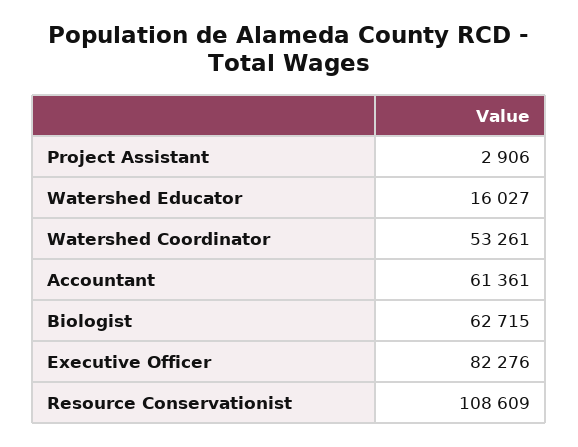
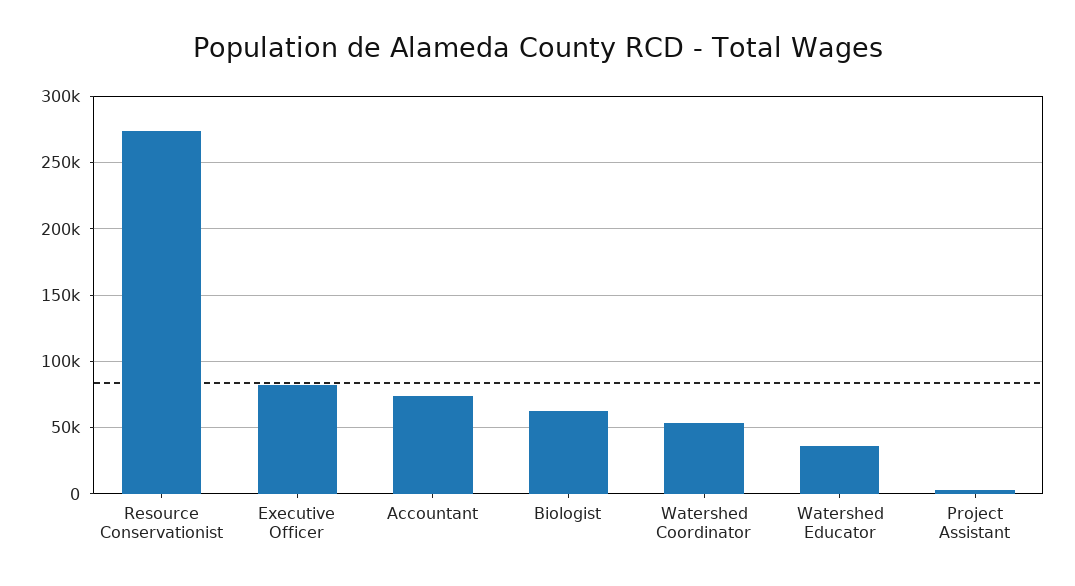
Watershed Educator: 16027 -> 35000
Accountant: 61361 -> 75000
Resource Conservationist: 108609 -> 275000

